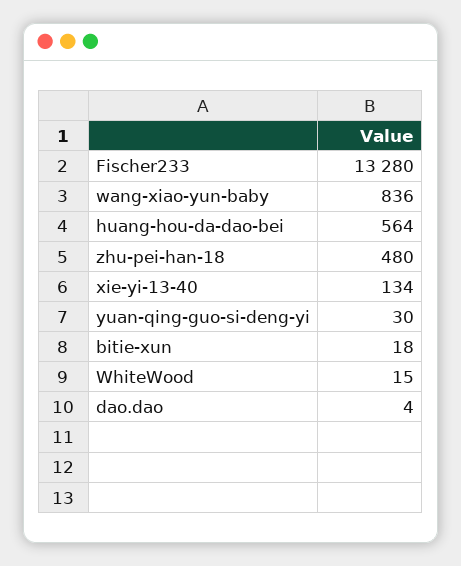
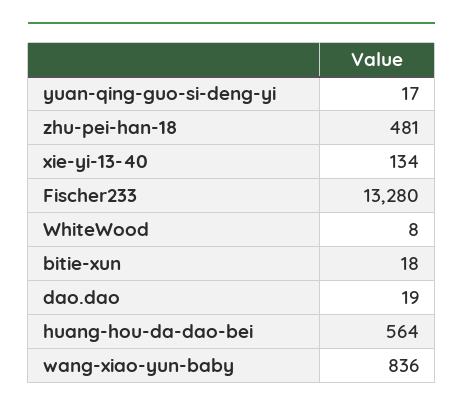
zhu-pei-han-18: 480 -> 481
yuan-qing-guo-si-deng-yi: 30 -> 17
WhiteWood: 15 -> 8
dao.dao: 4 -> 19

